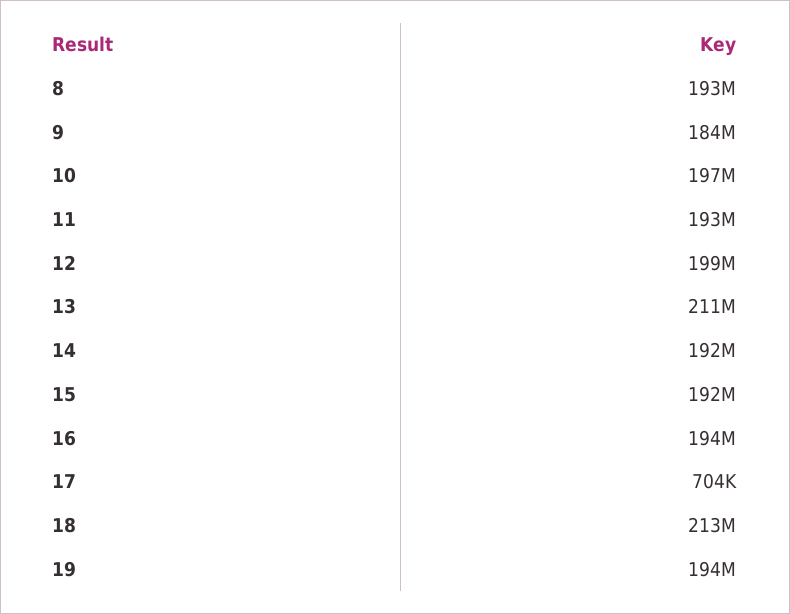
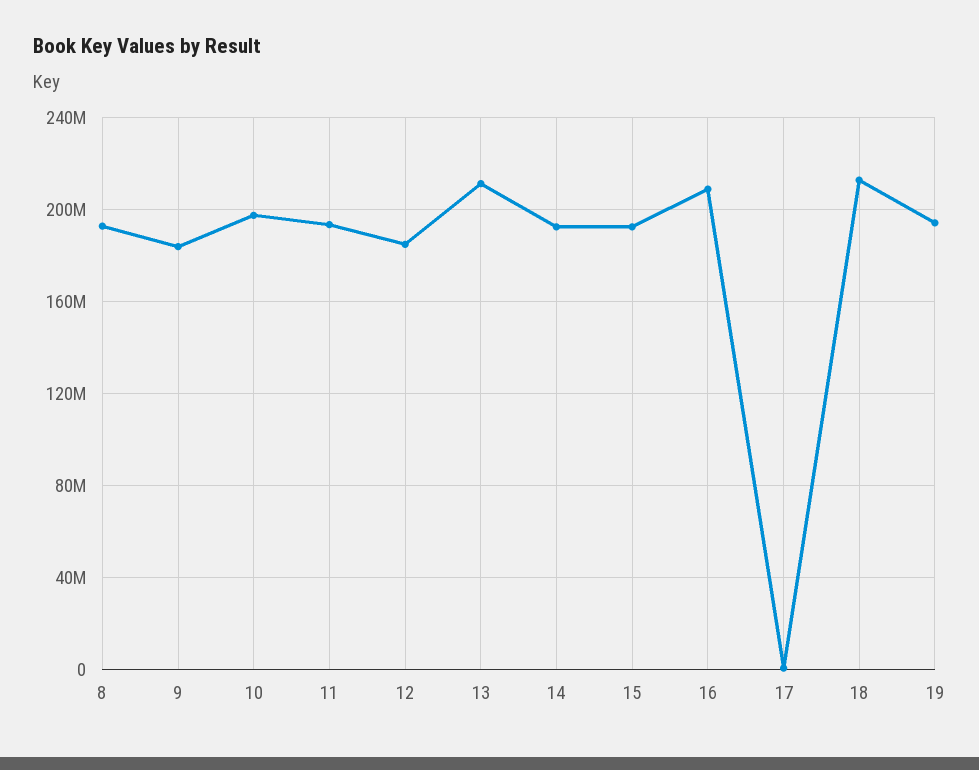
12: 199000000 -> 185000000
16: 194000000 -> 210000000

